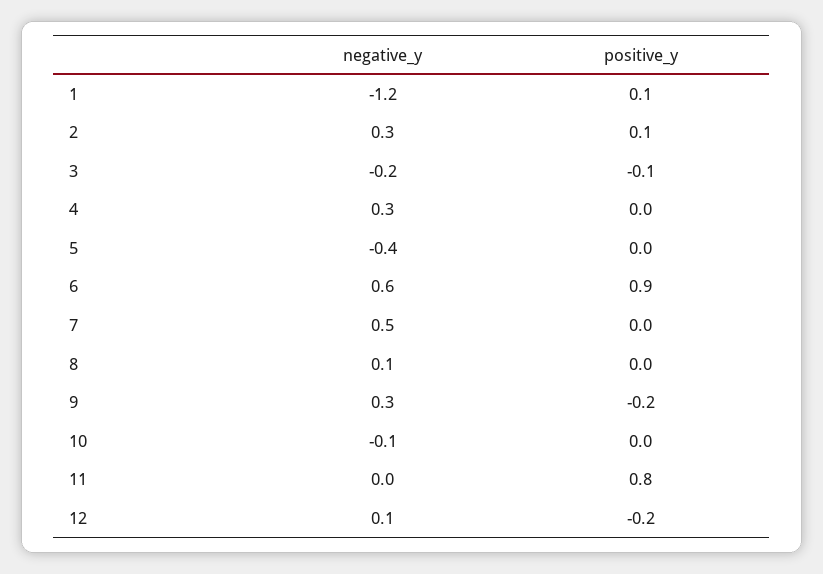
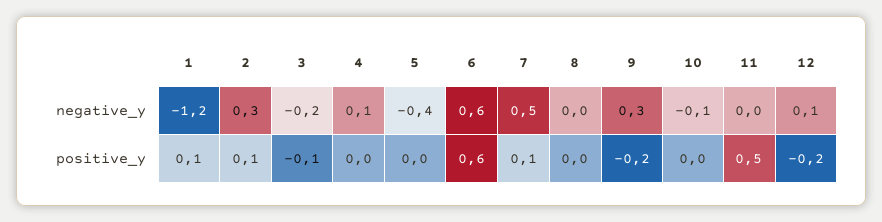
negative_y, 4: 0.3 -> 0.1
positive_y, 6: 0.9 -> 0.6
positive_y, 7: 0 -> 0.1
negative_y, 8: 0.1 -> 0
positive_y, 11: 0.8 -> 0.5

